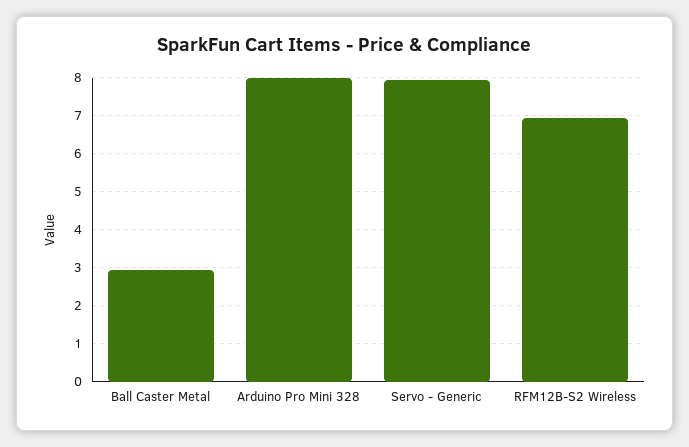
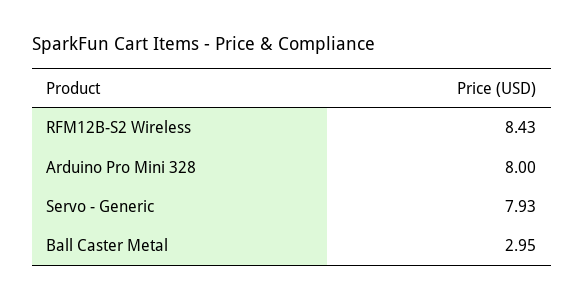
RFM12B-S2 Wireless: 7 -> 8.43

